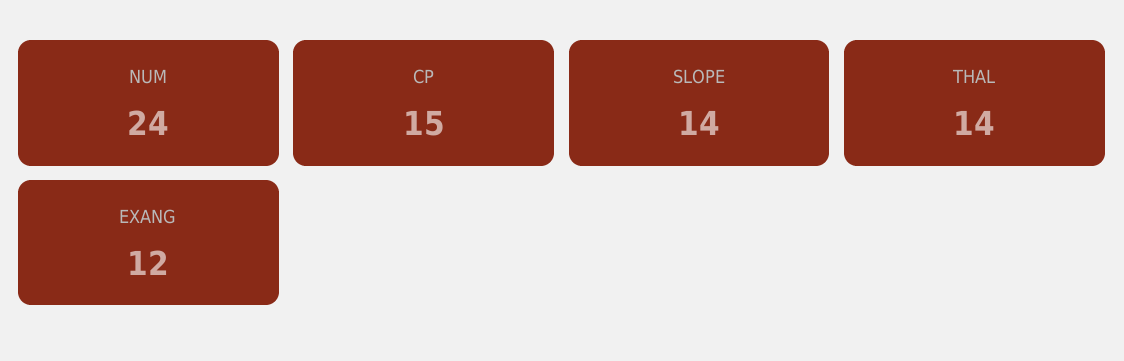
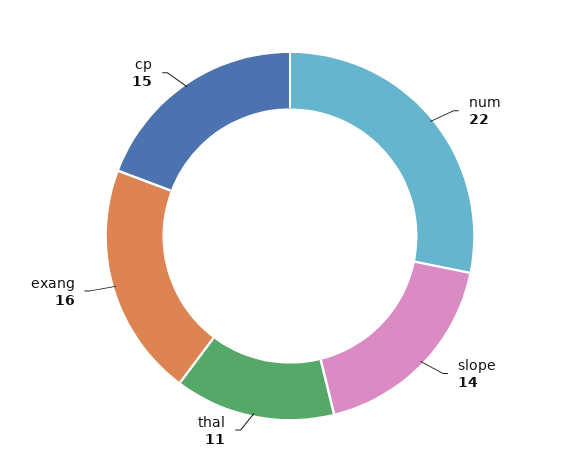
NUM: 24 -> 22
THAL: 14 -> 11
EXANG: 12 -> 16

